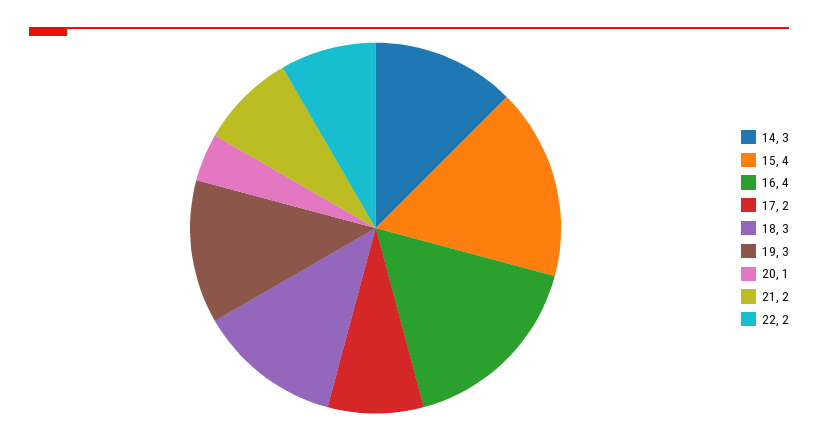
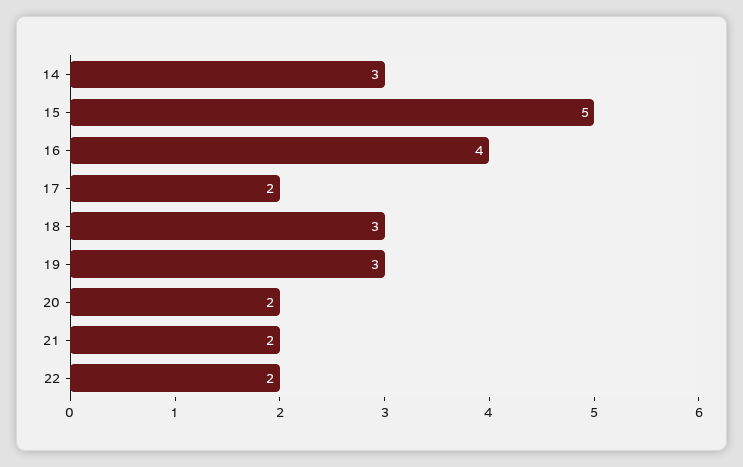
15: 4 -> 5
20: 1 -> 2

